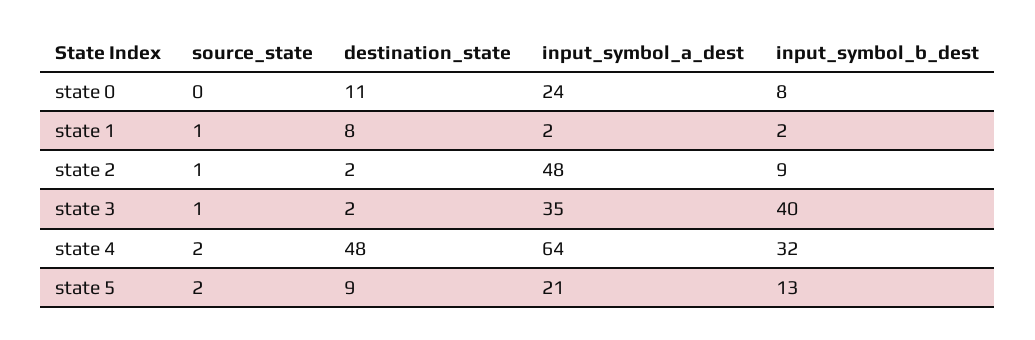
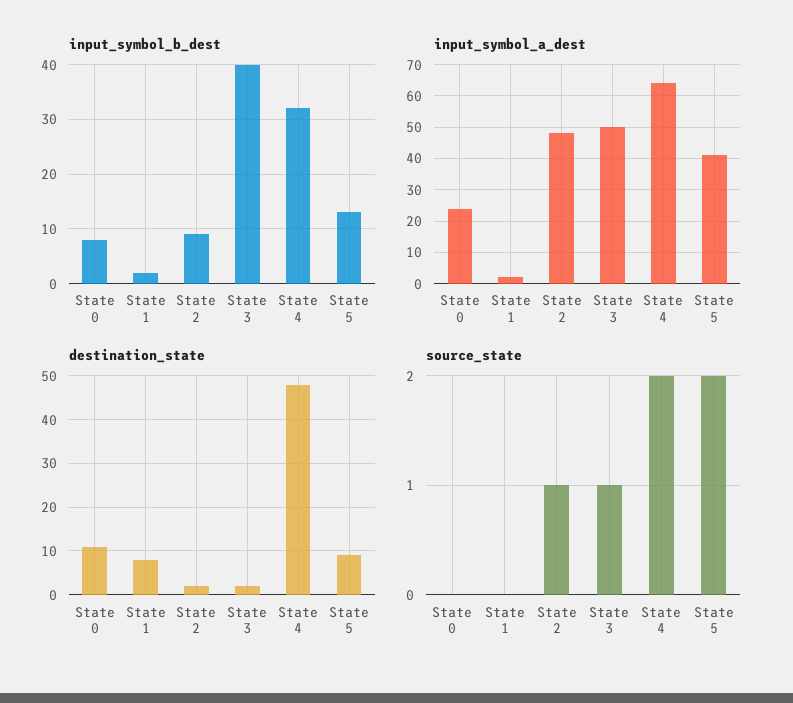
source_state, state 1: 1 -> 0
input_symbol_a_dest, state 3: 35 -> 50
input_symbol_a_dest, state 5: 21 -> 40

